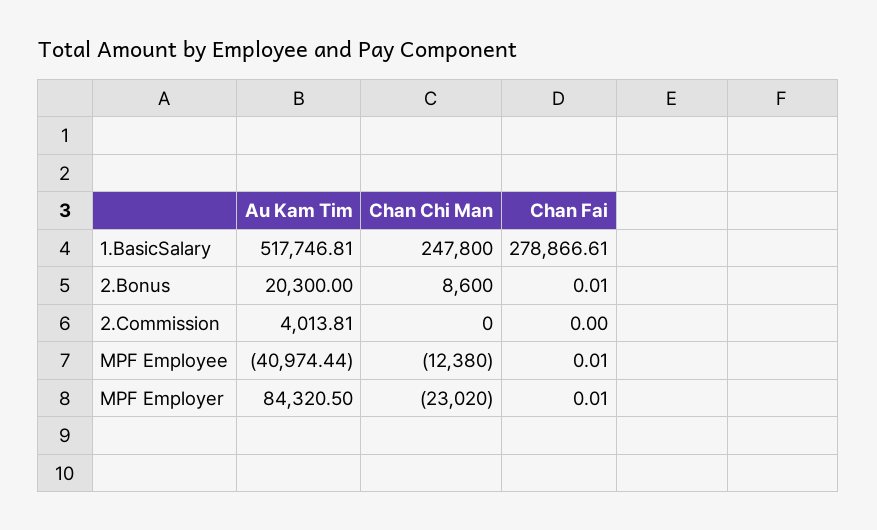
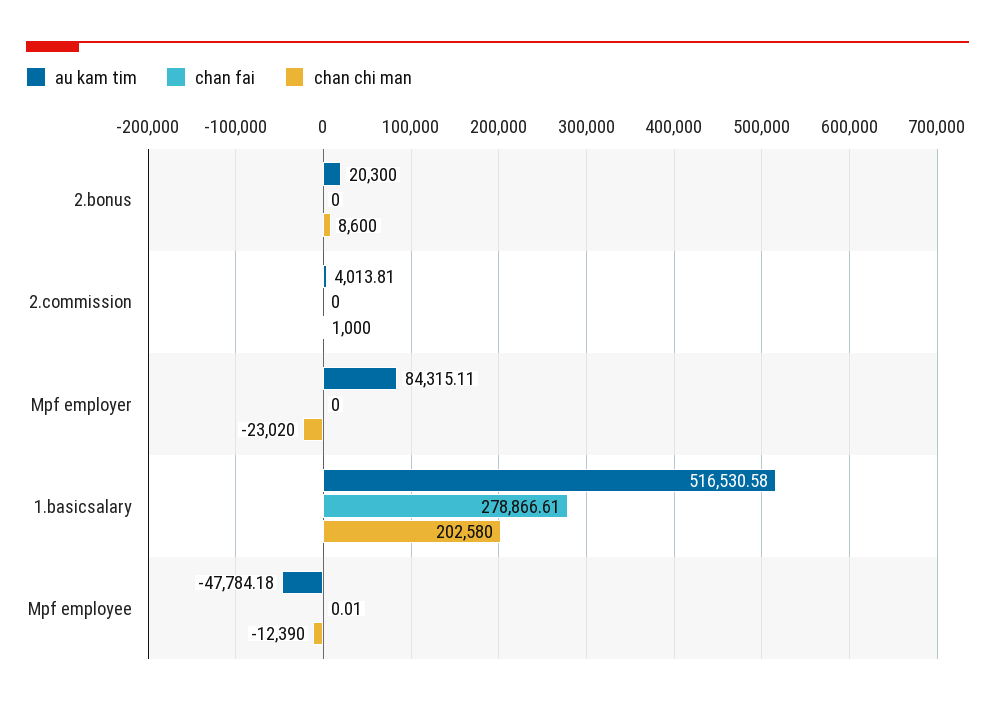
Au Kam Tim, 1.BasicSalary: 517746.81 -> 516530.58
Chan Chi Man, 1.BasicSalary: 247800 -> 202580
Chan Fai, 2.Bonus: 0.01 -> 0
Chan Chi Man, 2.Commission: 0 -> 1000
Au Kam Tim, MPF Employee: -40974.44 -> -47784.18
Chan Chi Man, MPF Employee: -12380 -> -12390
Au Kam Tim, MPF Employer: 84320.5 -> 84315.11
Chan Fai, MPF Employer: 0.01 -> 0

